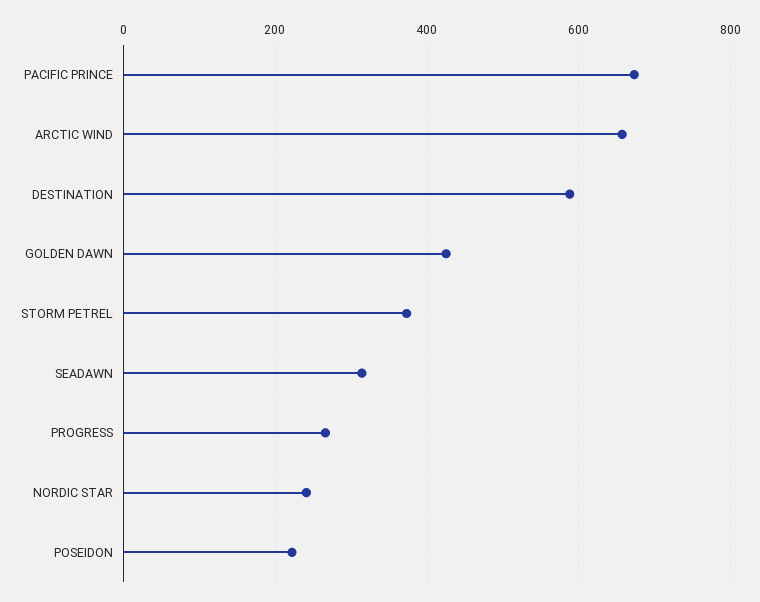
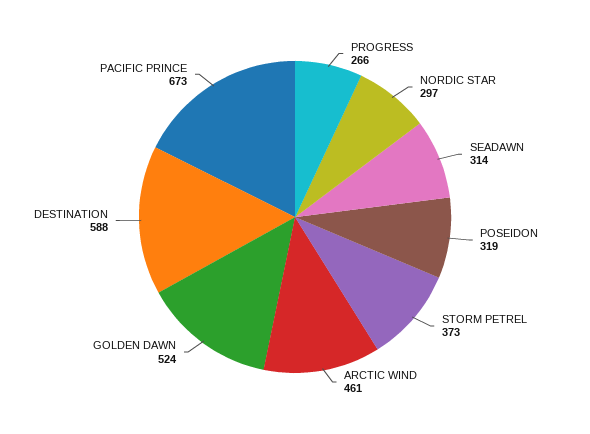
ARCTIC WIND: 660 -> 461
GOLDEN DAWN: 420 -> 524
NORDIC STAR: 240 -> 297
POSEIDON: 220 -> 319

